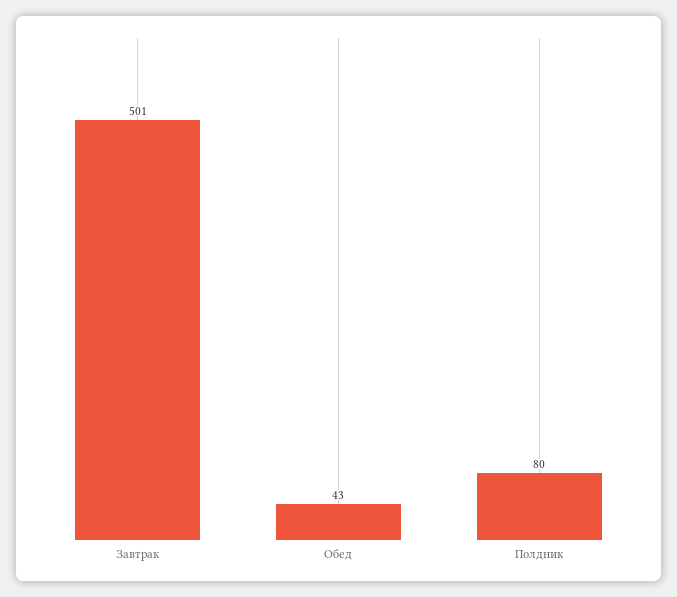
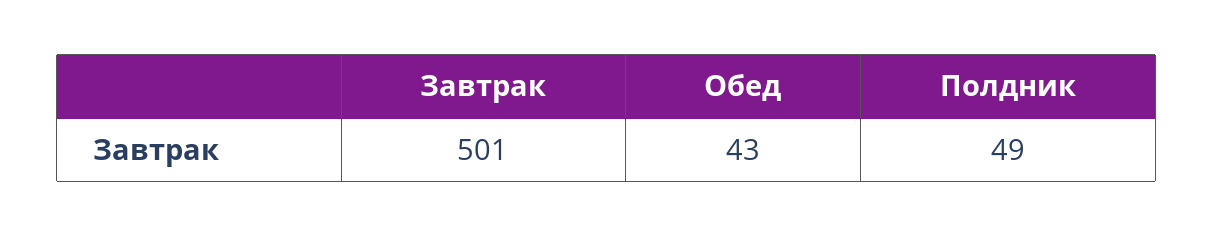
Полдник: 80 -> 49

